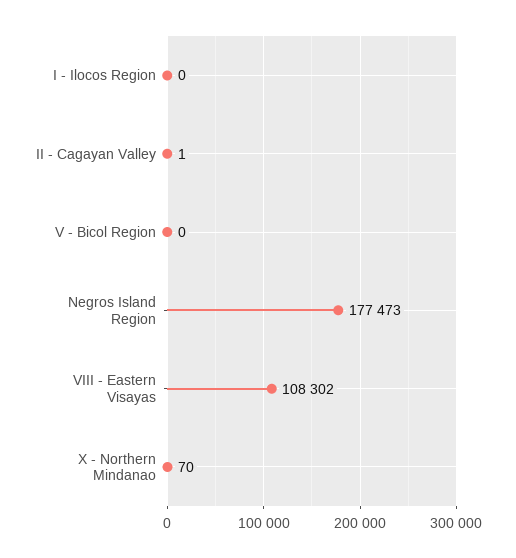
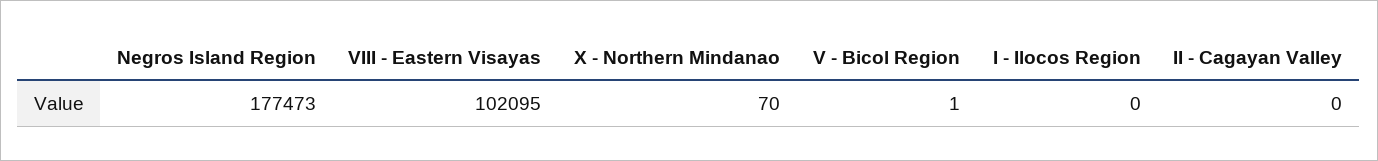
II - Cagayan Valley: 1 -> 0
V - Bicol Region: 0 -> 1
VIII - Eastern Visayas: 108302 -> 102095

